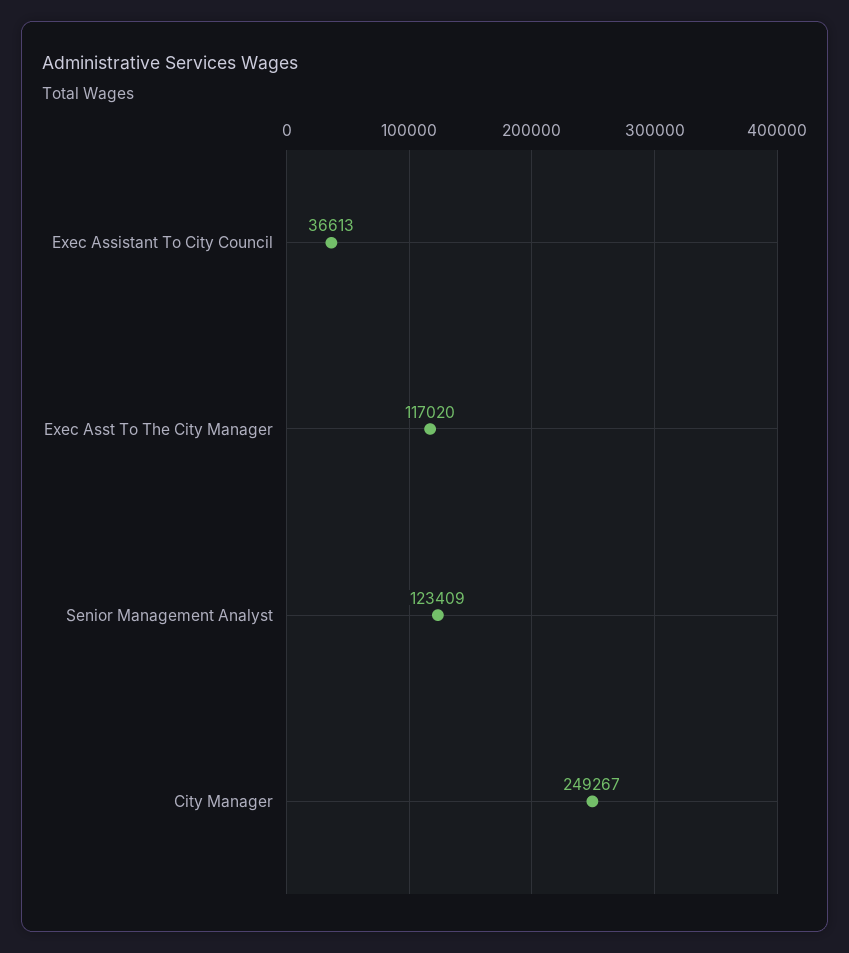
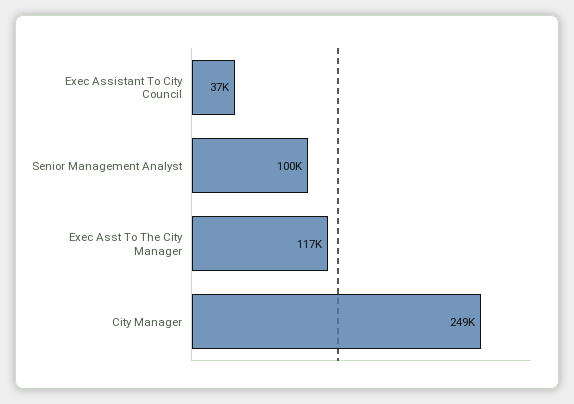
Senior Management Analyst: 123409 -> 100000

